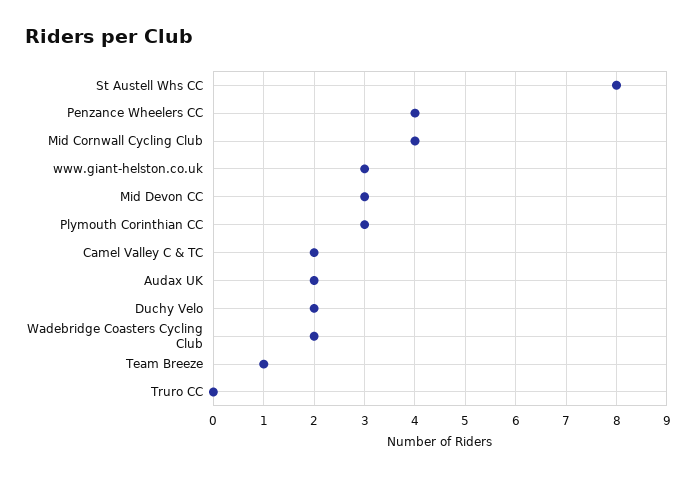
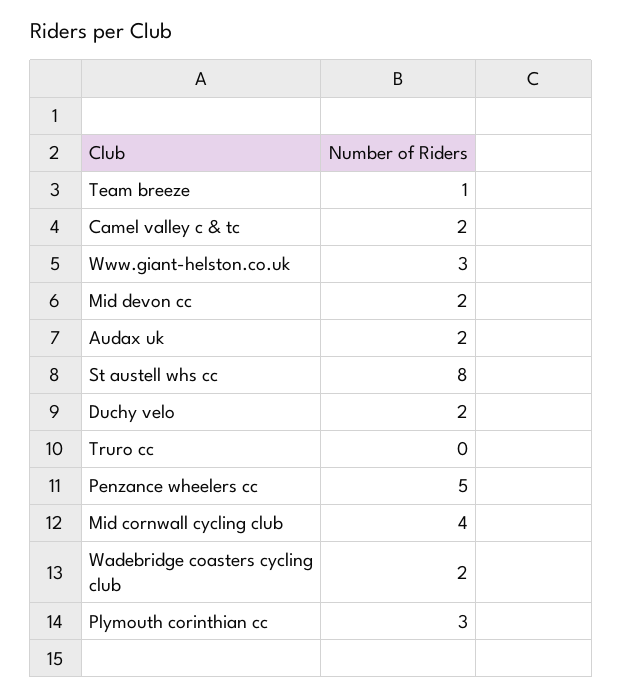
Penzance Wheelers CC: 4 -> 5
Mid Devon CC: 3 -> 2

